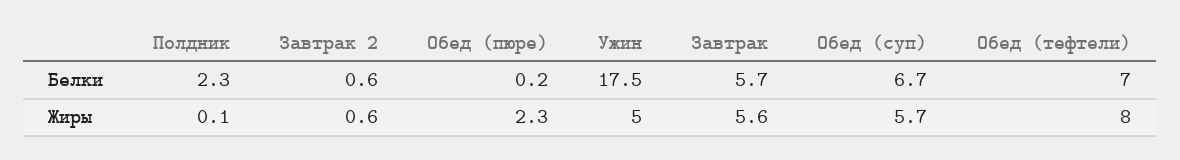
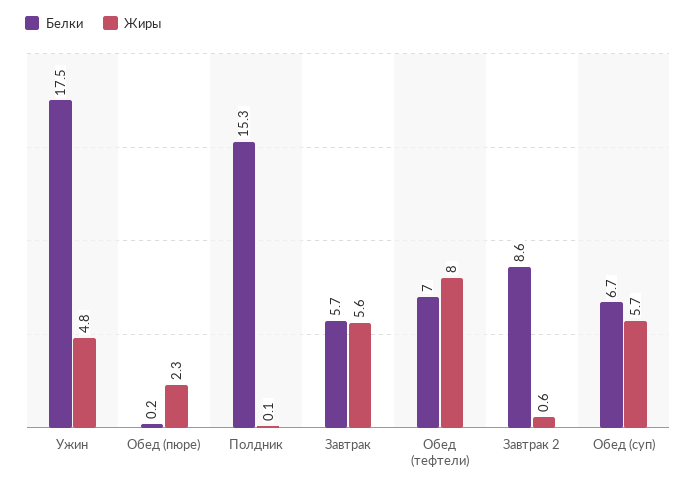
Белки, Полдник: 2.3 -> 15.3
Белки, Завтрак 2: 0.6 -> 8.6
Жиры, Ужин: 5 -> 4.8

